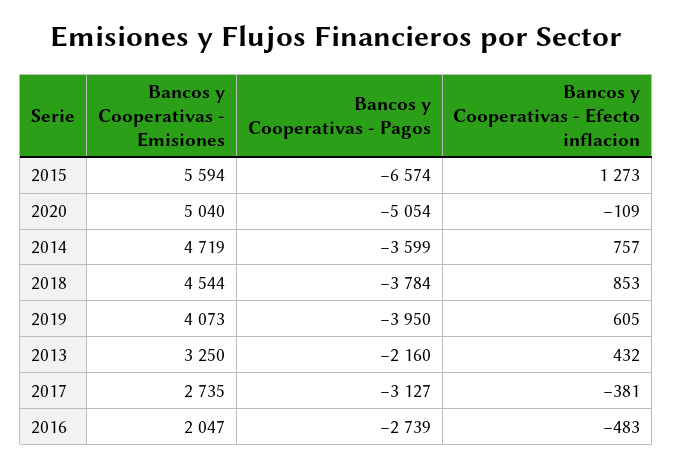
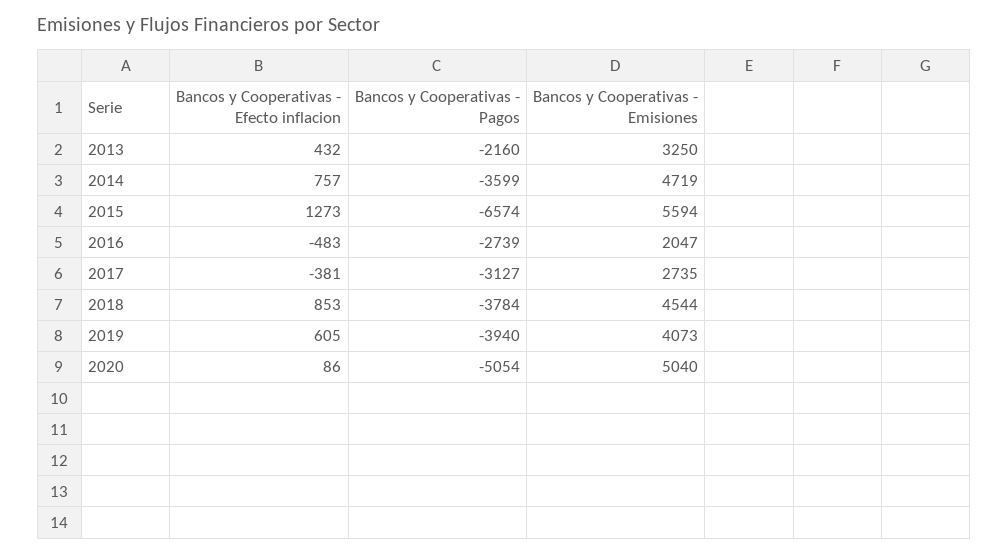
Bancos y Cooperativas - Efecto inflacion, 2020: -109 -> 86
Bancos y Cooperativas - Pagos, 2019: -3950 -> -3940

